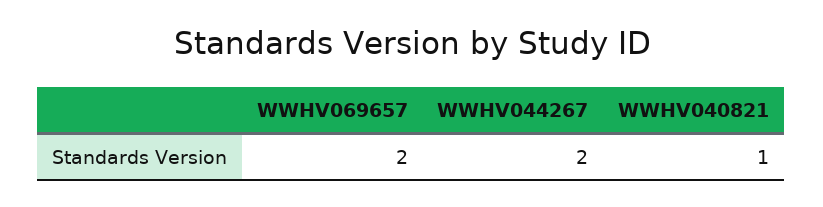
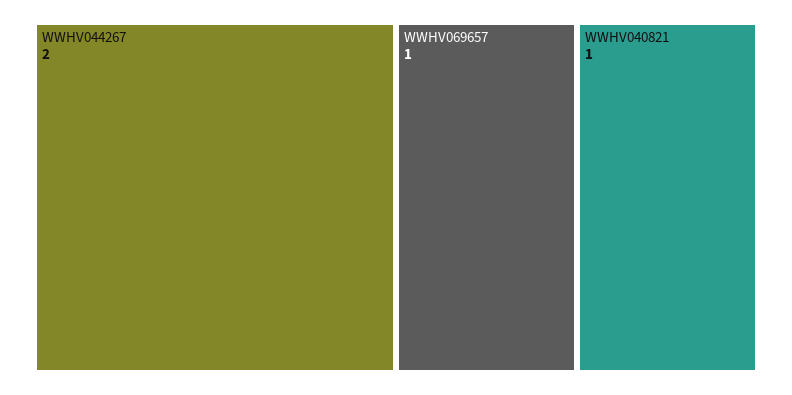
WWHV069657: 2 -> 1

